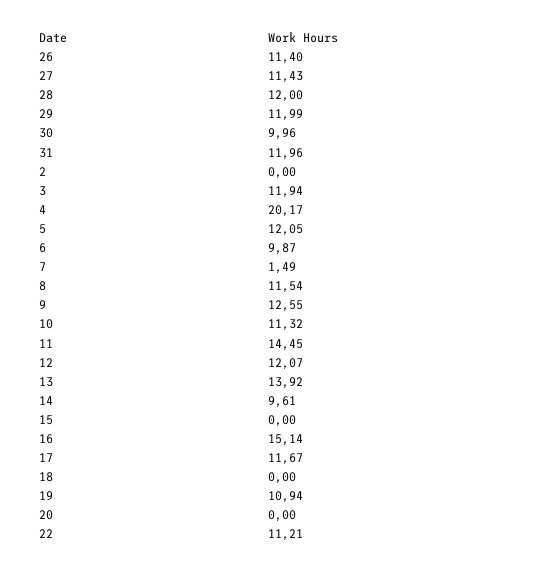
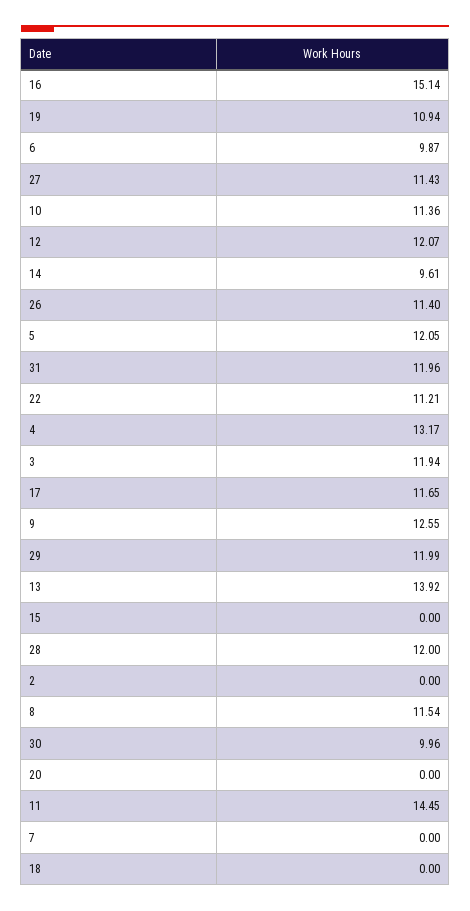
4: 20.17 -> 13.17
7: 1.49 -> 0
10: 11.32 -> 11.36
17: 11.67 -> 11.65

